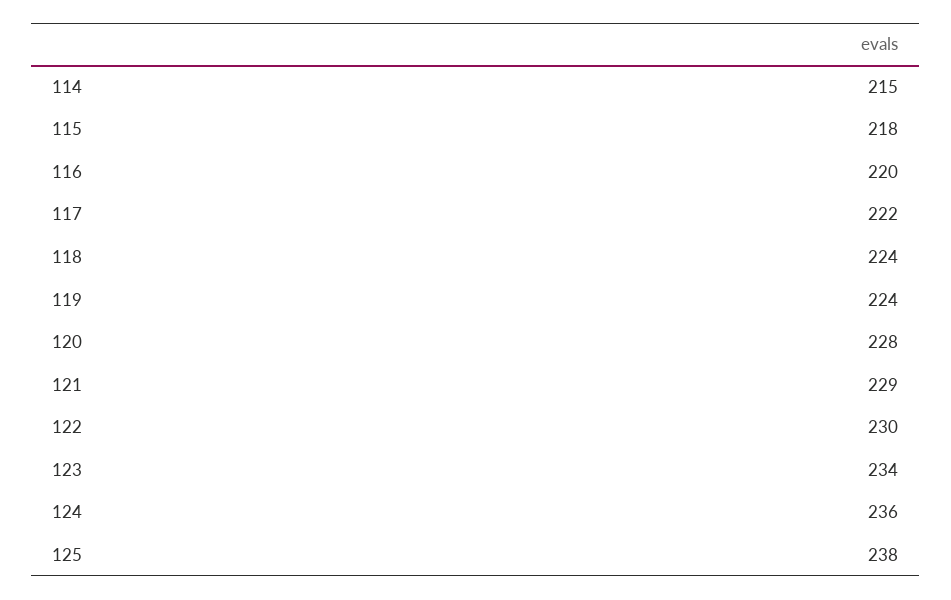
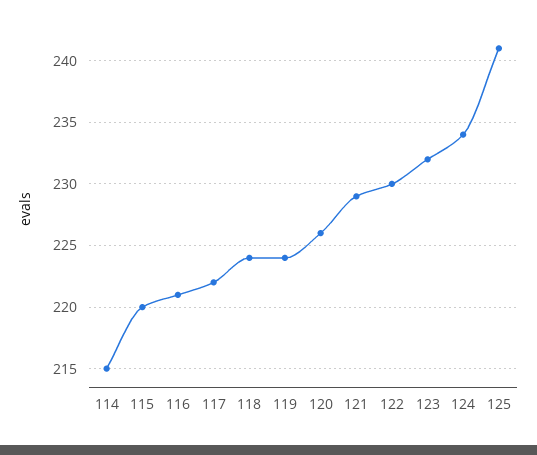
115: 218 -> 220
116: 220 -> 221
120: 228 -> 226
123: 234 -> 232
124: 236 -> 234
125: 238 -> 241

